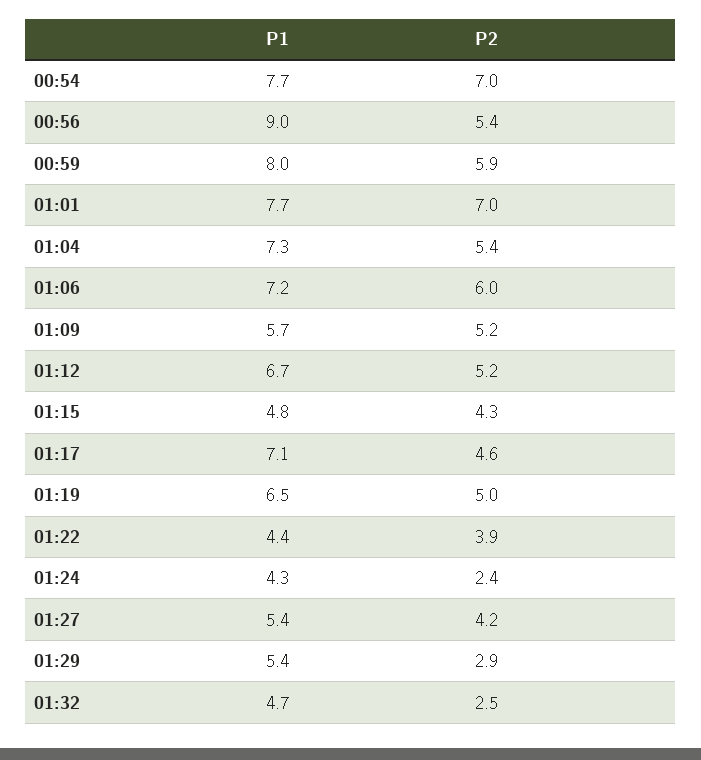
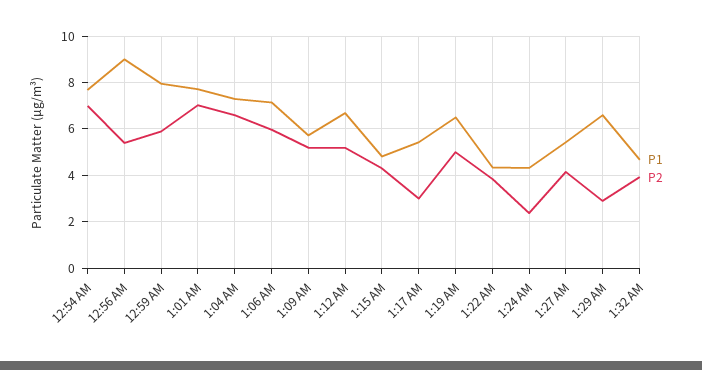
P2, 01:04: 5.4 -> 6.5
P1, 01:17: 7.1 -> 5.5
P2, 01:17: 4.6 -> 3
P1, 01:29: 5.4 -> 6.5
P2, 01:32: 2.5 -> 4

